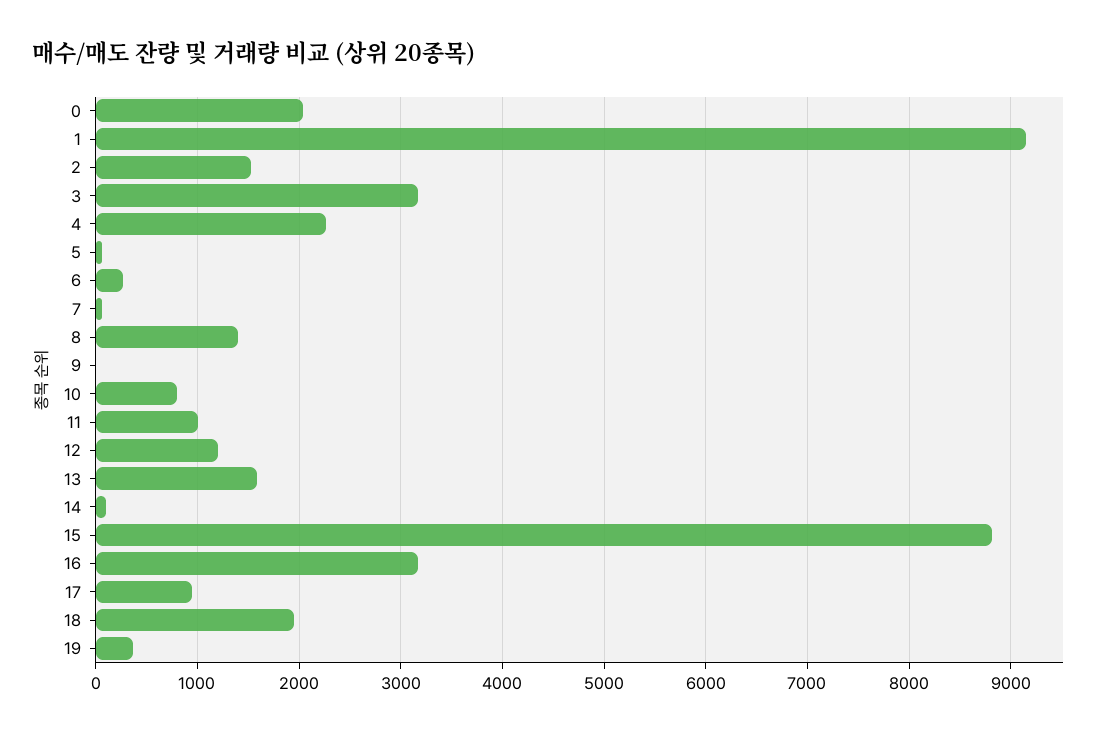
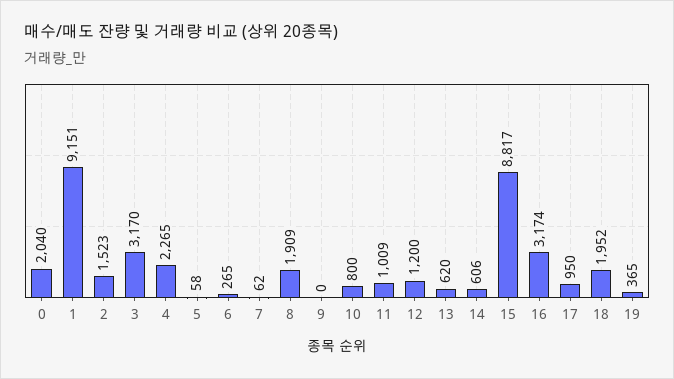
8: 1400 -> 1909
13: 1600 -> 620
14: 100 -> 606

